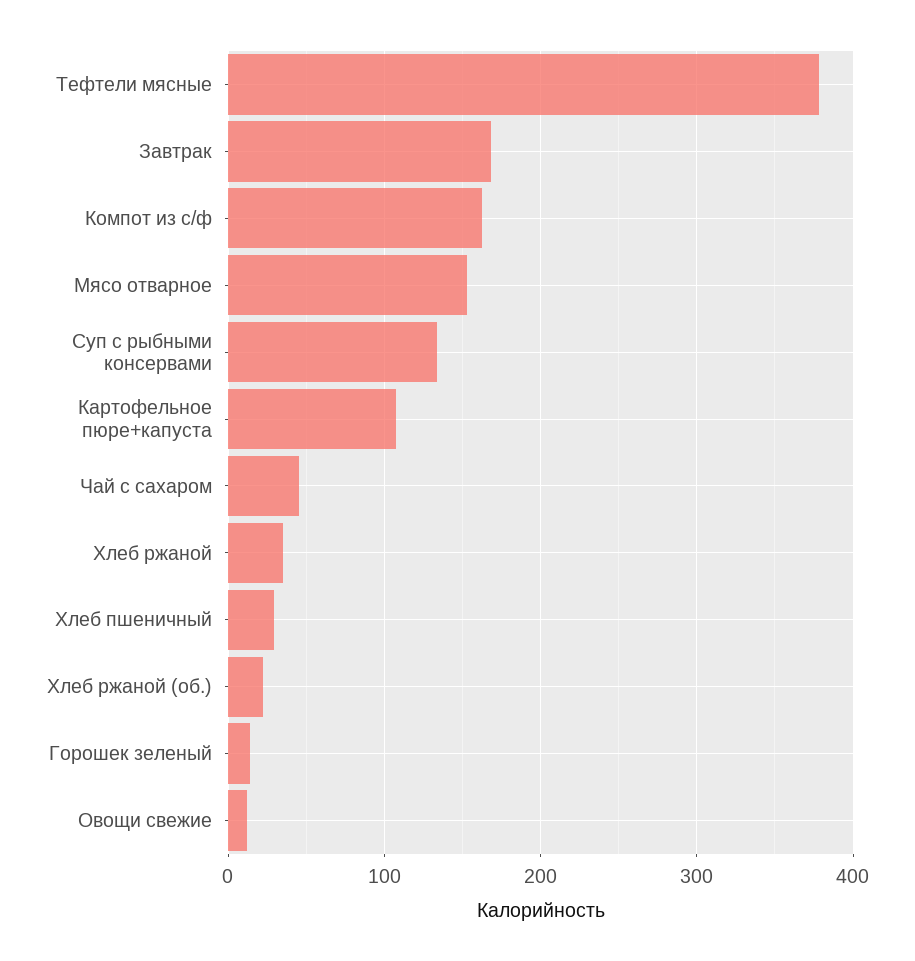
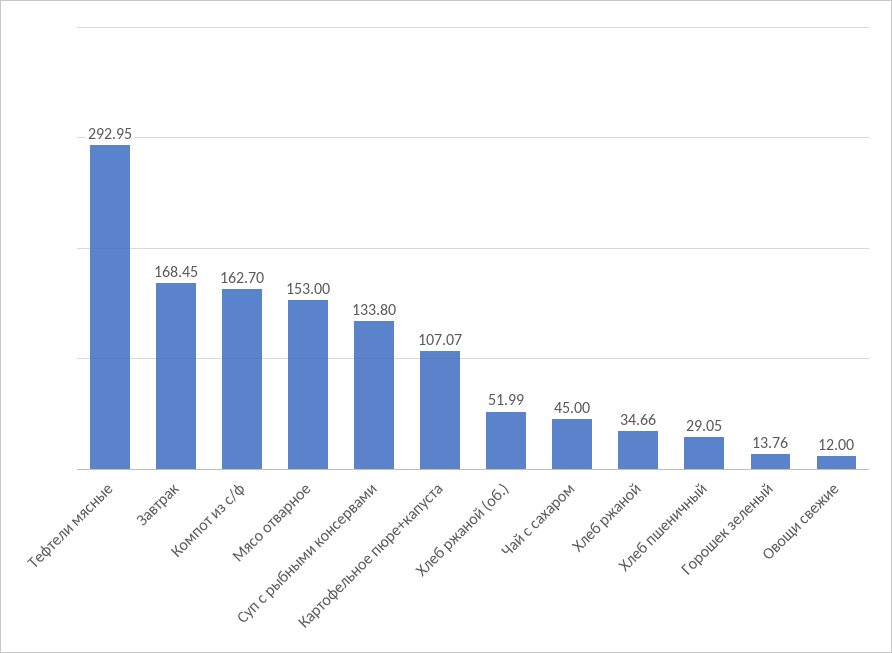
Тефтели мясные: 380 -> 292.95
Хлеб ржаной (об.): 20 -> 51.99

